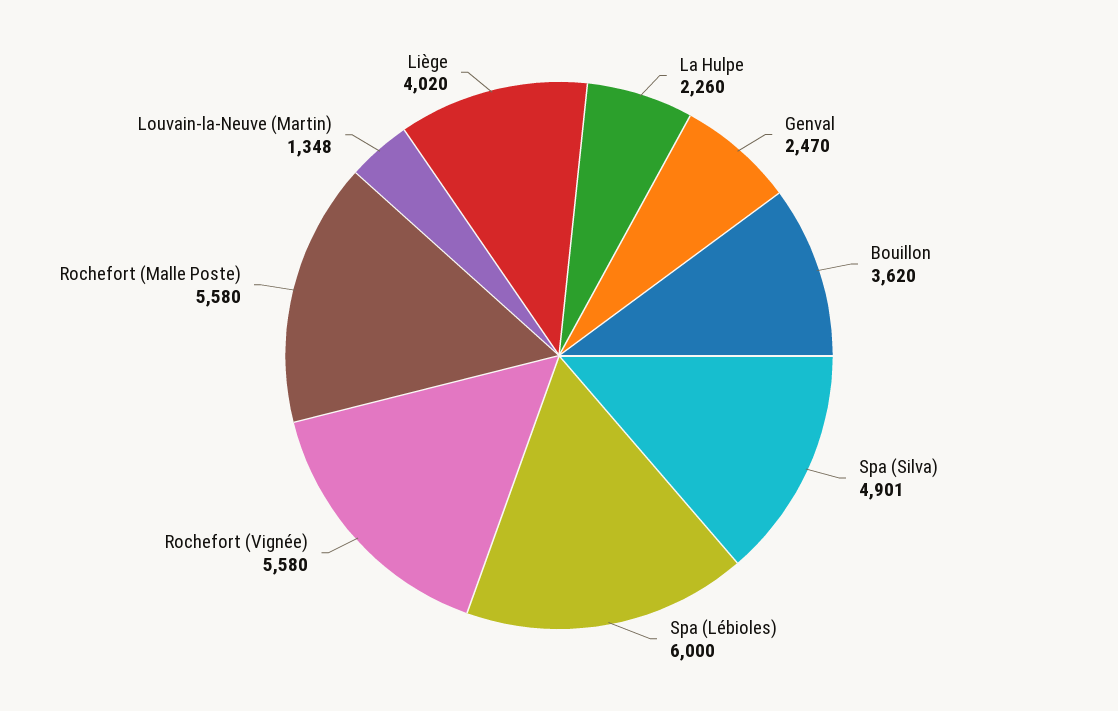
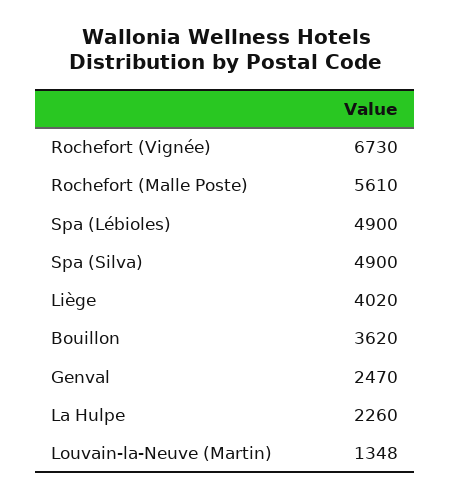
Spa (Silva): 4901 -> 4900
Spa (Lébioles): 6000 -> 4900
Rochefort (Vignée): 5580 -> 6730
Rochefort (Malle Poste): 5580 -> 5610

